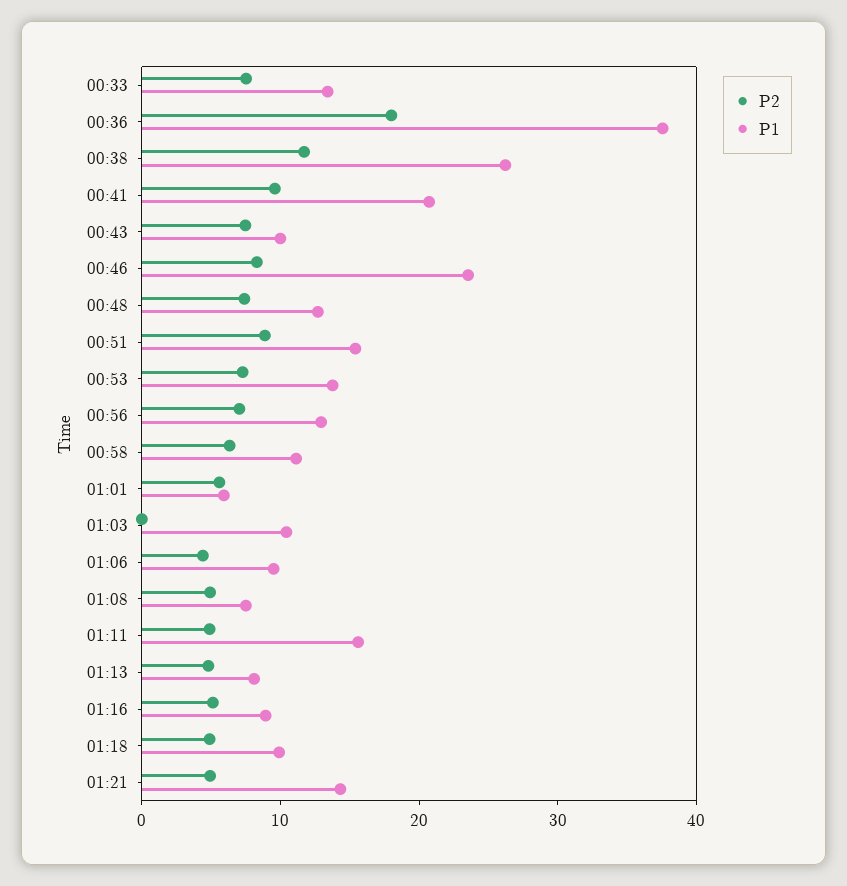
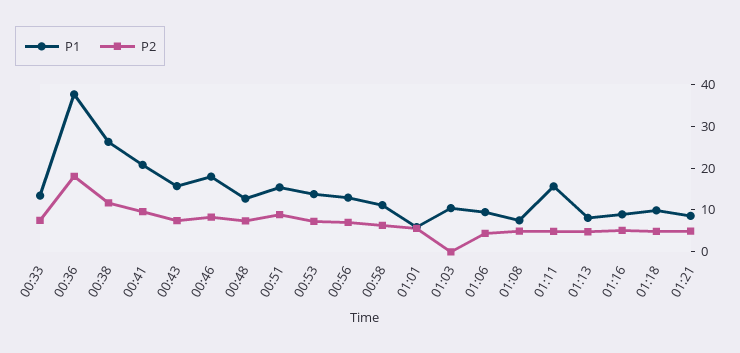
P1, 00:43: 10 -> 16
P1, 00:46: 24 -> 18
P1, 01:21: 14 -> 8

